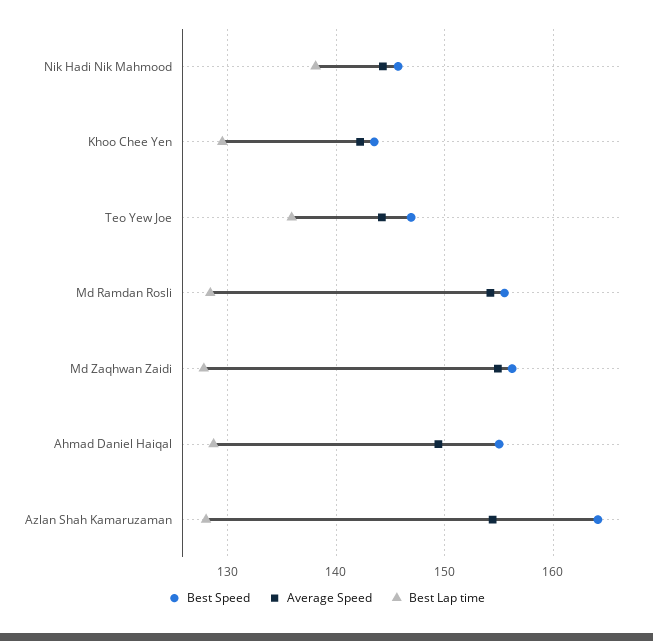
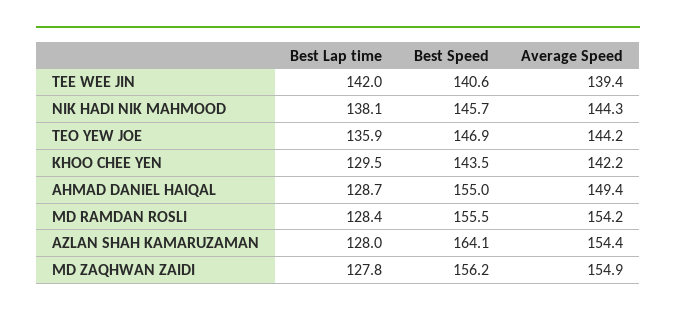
Best Lap time, TEE WEE JIN: none -> 142
Best Speed, TEE WEE JIN: none -> 140.6
Average Speed, TEE WEE JIN: none -> 139.4

